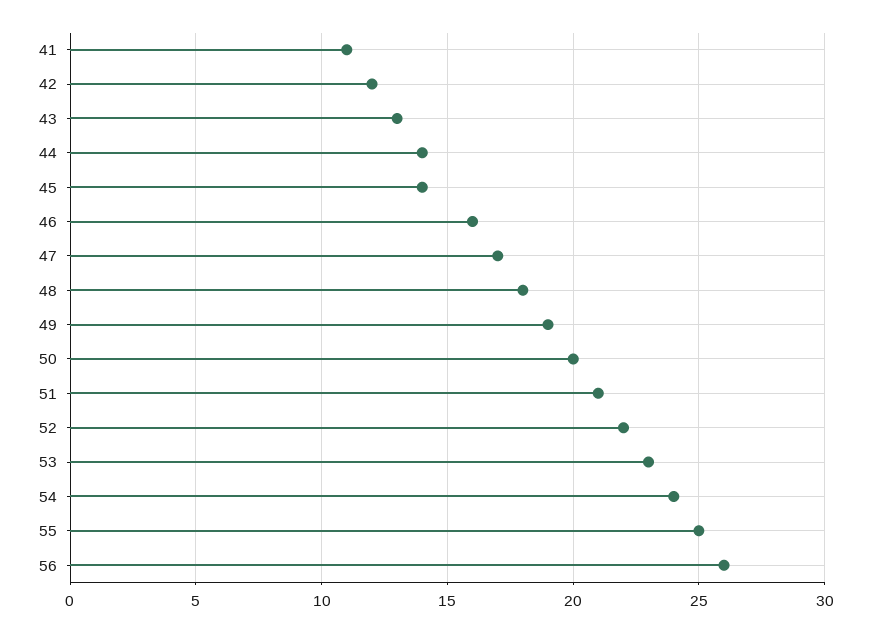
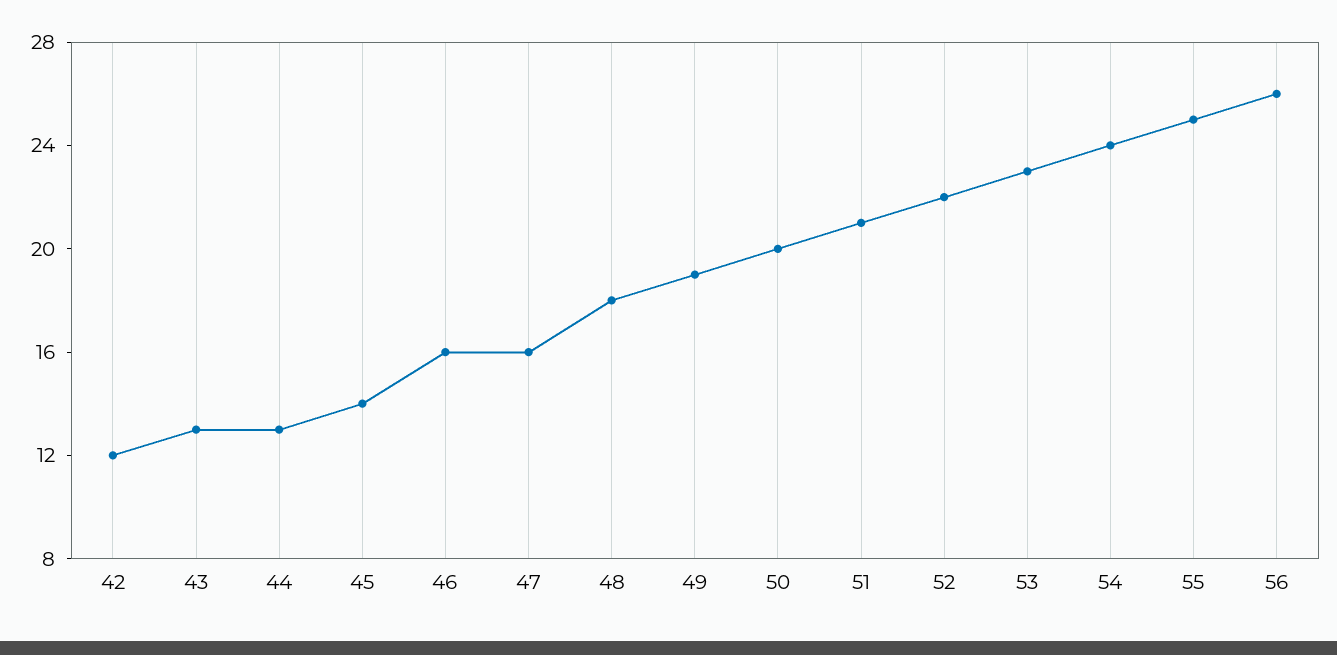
41: 11 -> none
44: 14 -> 13
47: 17 -> 16

